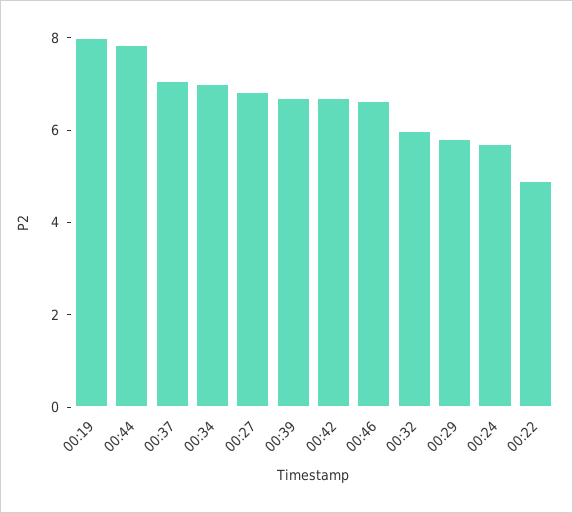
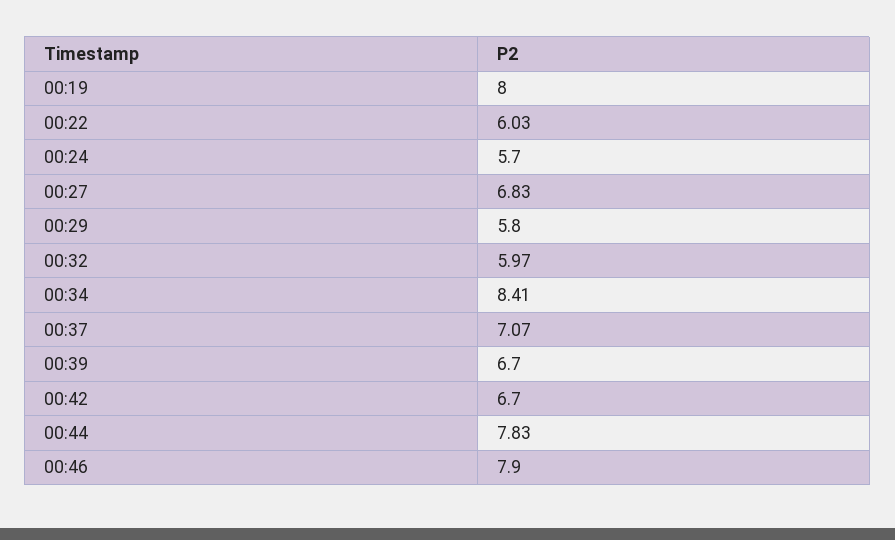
00:34: 7 -> 8.41
00:46: 6.5 -> 7.9
00:22: 5 -> 6.03

